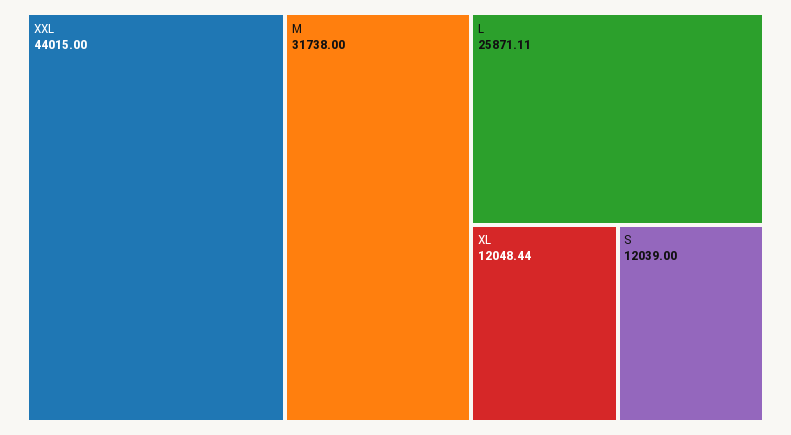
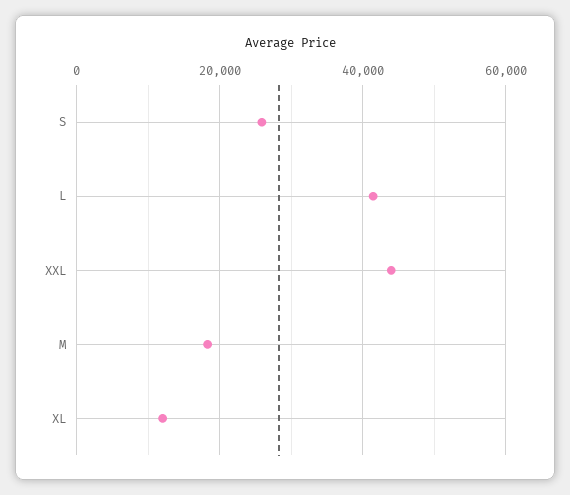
M: 31738 -> 18000
L: 25871.11 -> 42000
S: 12039 -> 26000

